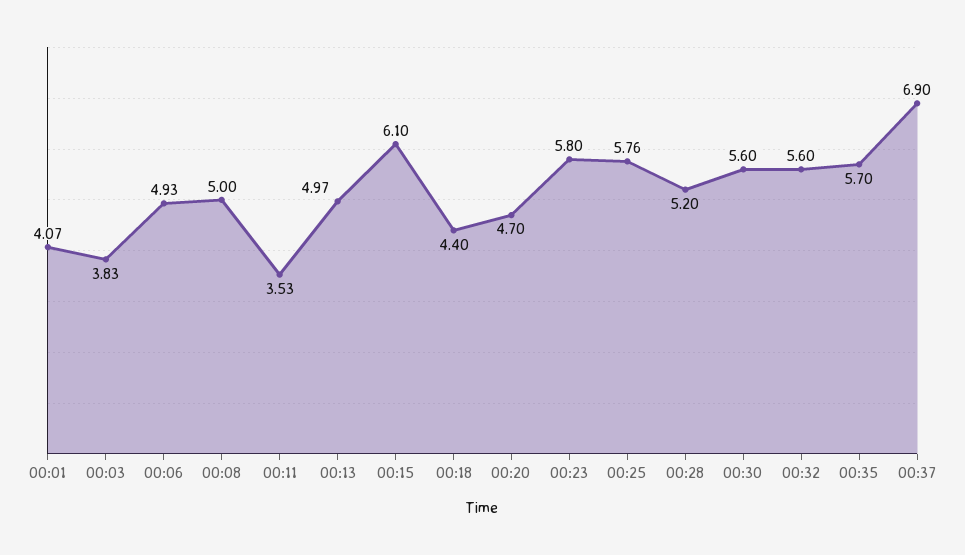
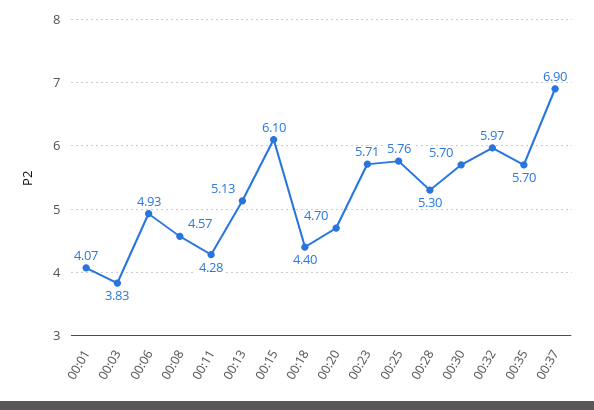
00:08: 5 -> 4.57
00:11: 3.53 -> 4.28
00:13: 4.97 -> 5.13
00:23: 5.8 -> 5.71
00:28: 5.2 -> 5.3
00:30: 5.6 -> 5.7
00:32: 5.6 -> 5.97

